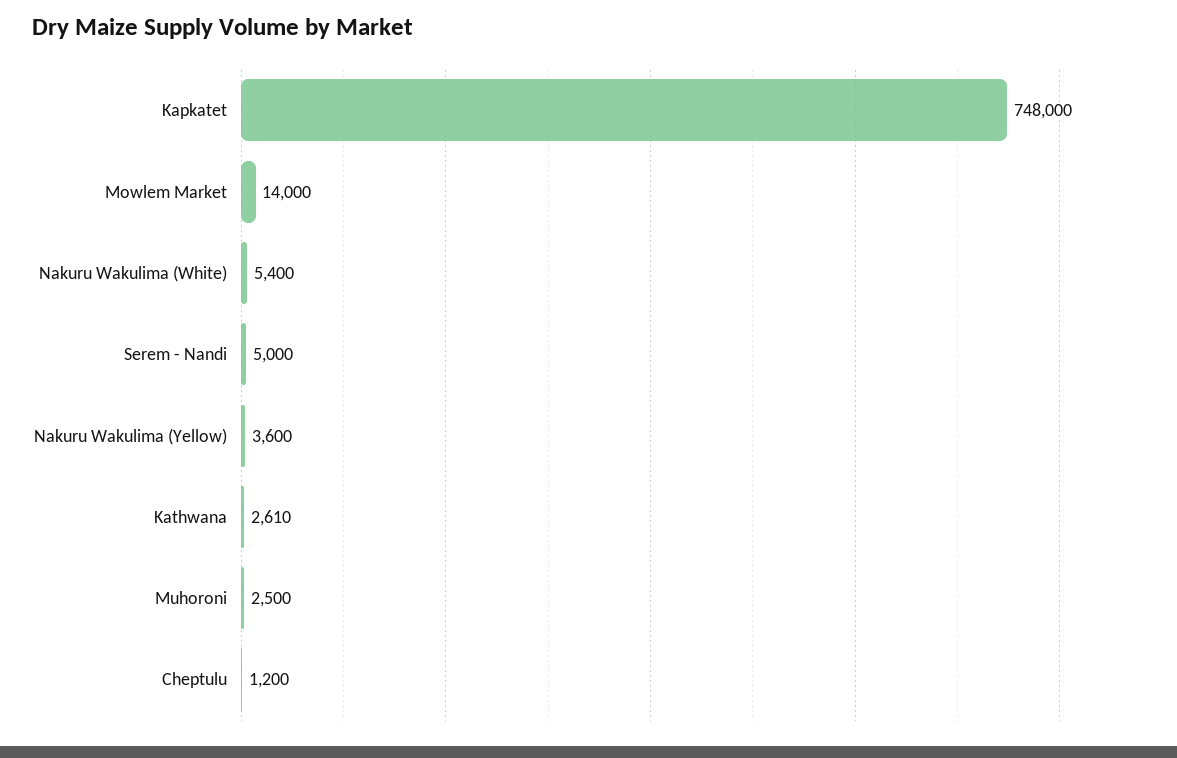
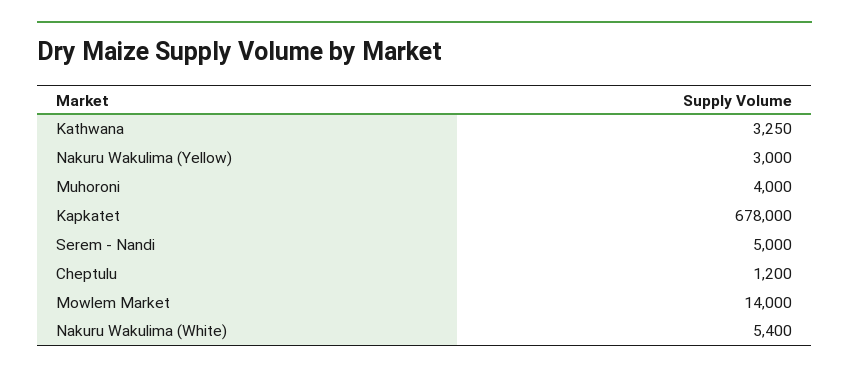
Kapkatet: 748000 -> 678000
Nakuru Wakulima (Yellow): 3600 -> 3000
Kathwana: 2610 -> 3250
Muhoroni: 2500 -> 4000

